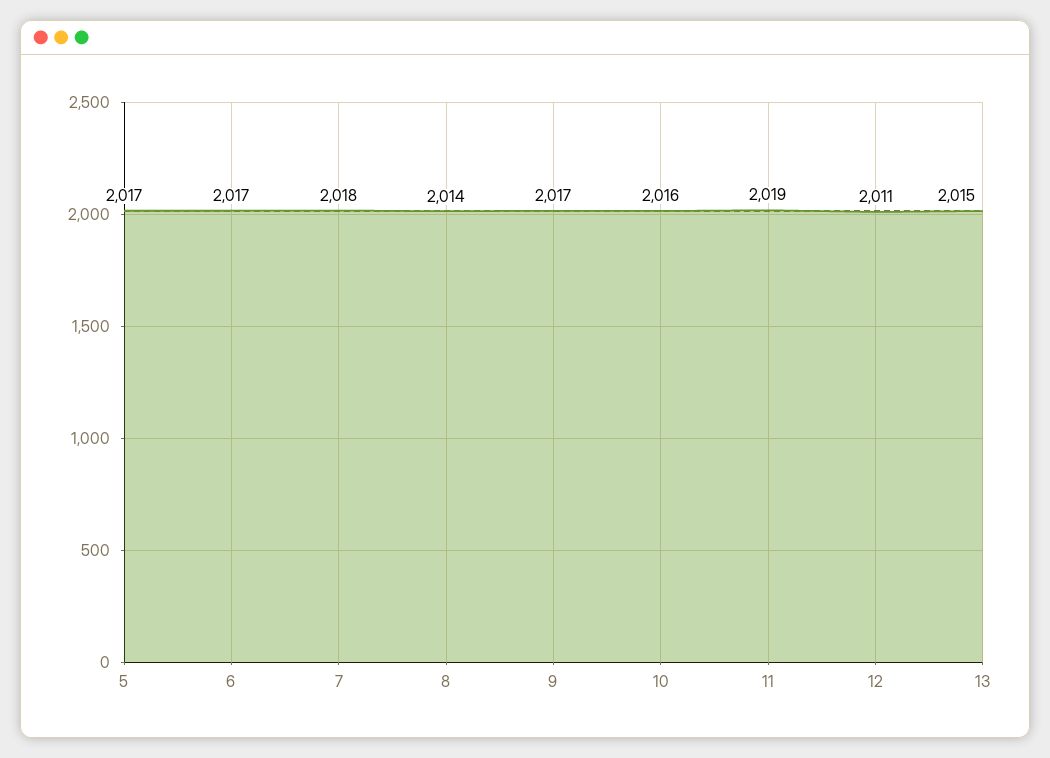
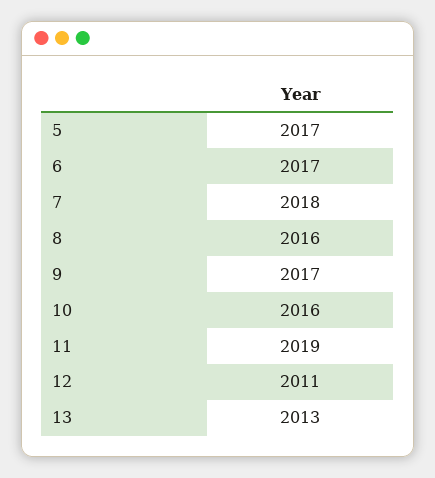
8: 2014 -> 2016
13: 2015 -> 2013

